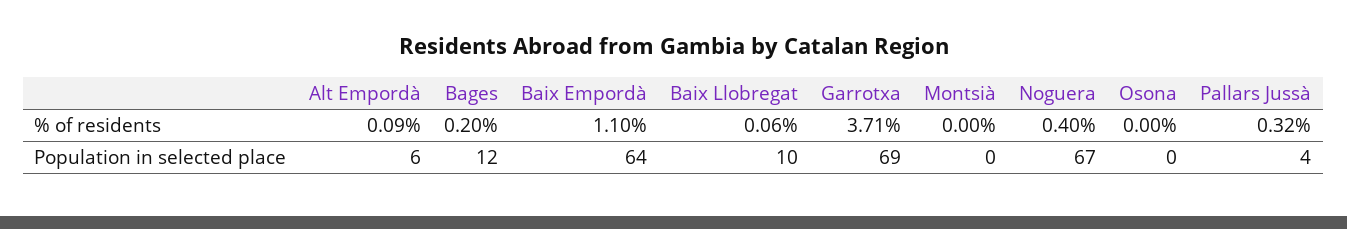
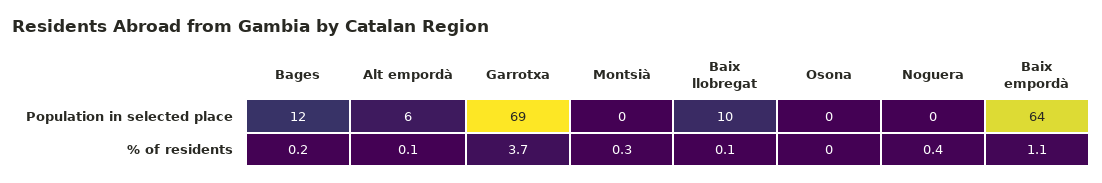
Montsià, % of residents: 0 -> 0.3
Pallars Jussà, % of residents: 0.32 -> none
Noguera, Population in selected place: 67 -> 0
Pallars Jussà, Population in selected place: 4 -> none

